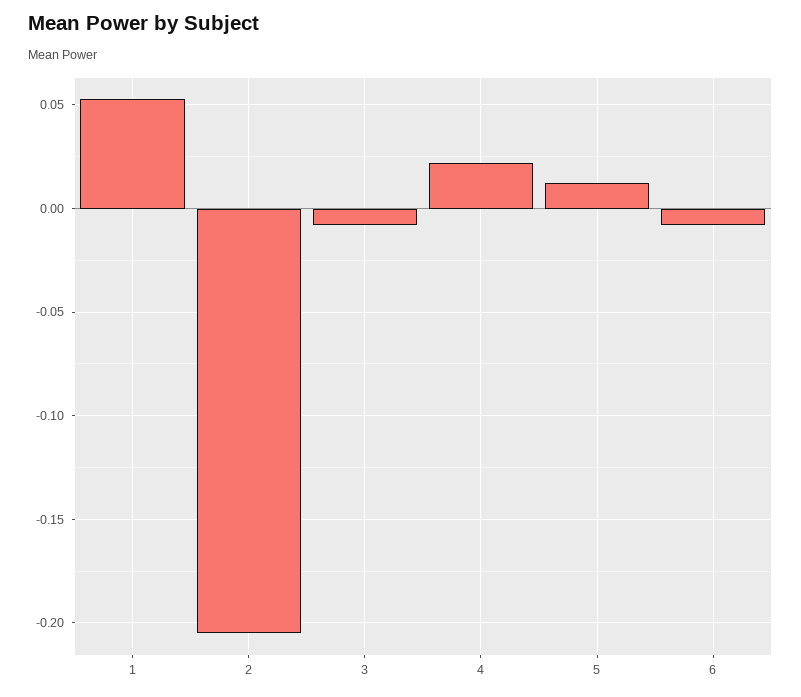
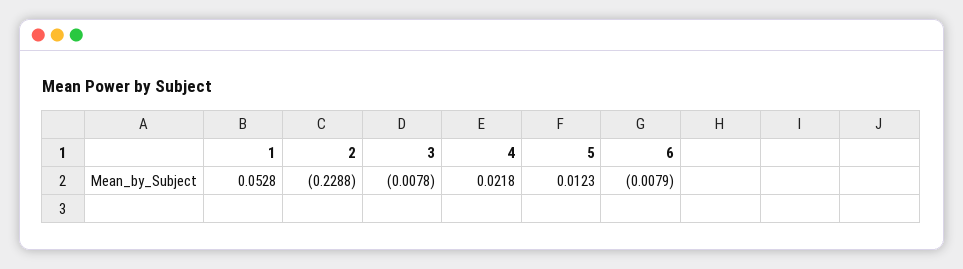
2: -0.205 -> -0.2288

